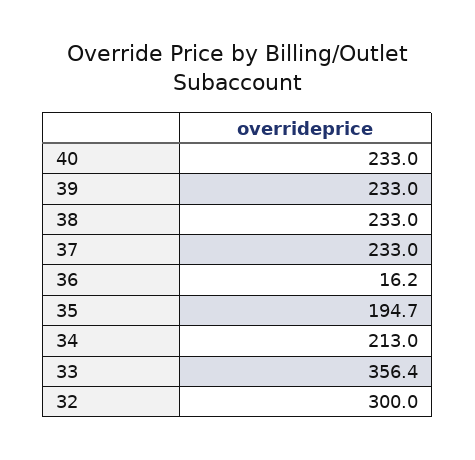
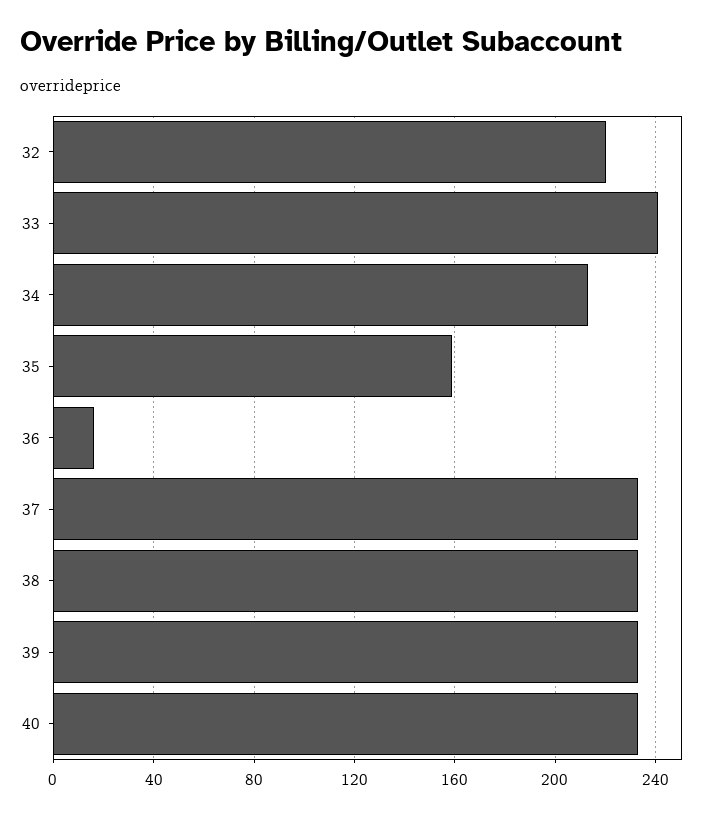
35: 194.7 -> 160
33: 356.4 -> 240
32: 300 -> 220

